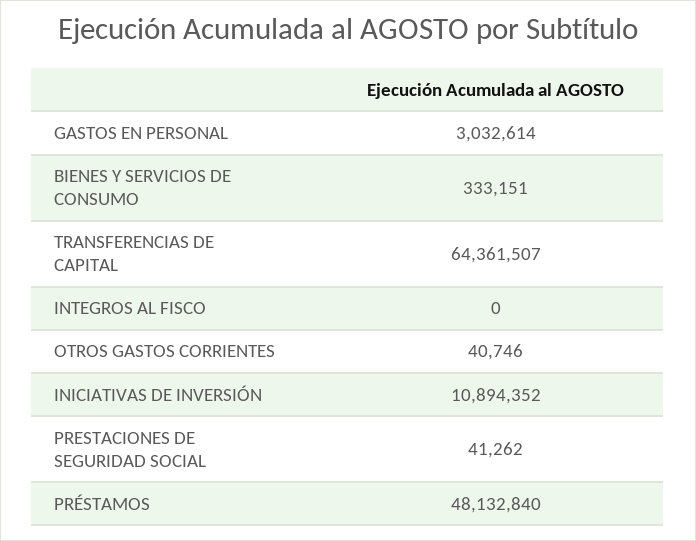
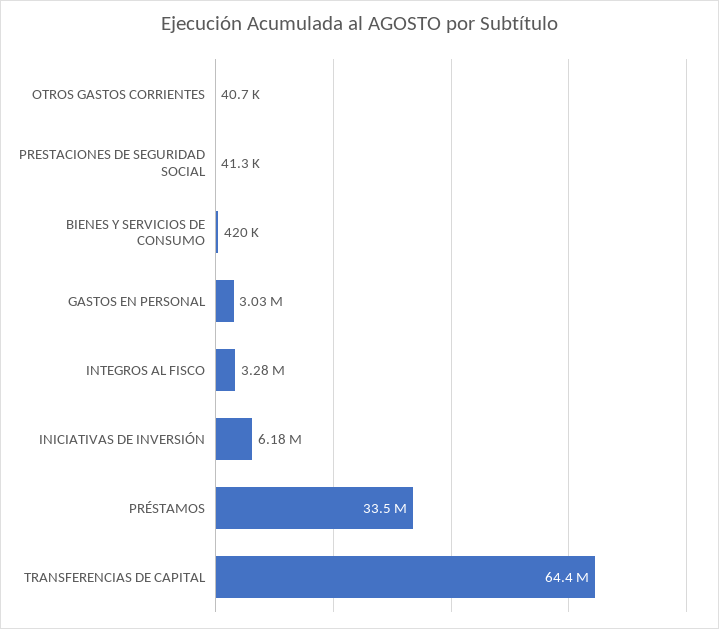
BIENES Y SERVICIOS DE CONSUMO: 333151 -> 420000
INTEGROS AL FISCO: 0 -> 3280000
INICIATIVAS DE INVERSIÓN: 10894352 -> 6180000
PRÉSTAMOS: 48132840 -> 33500000

